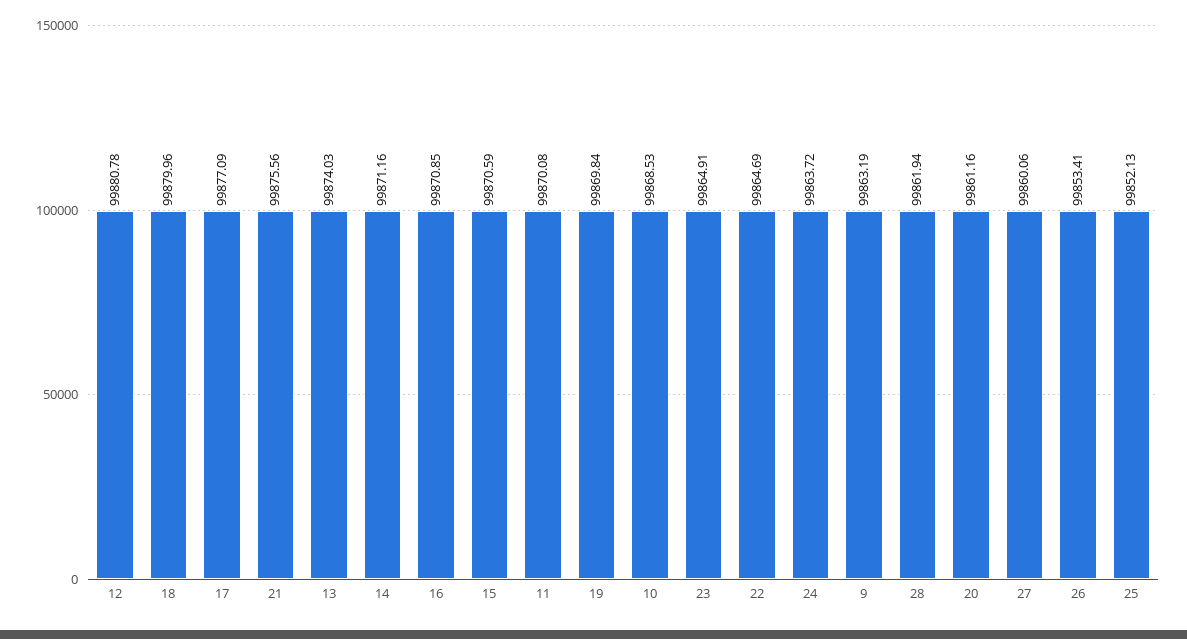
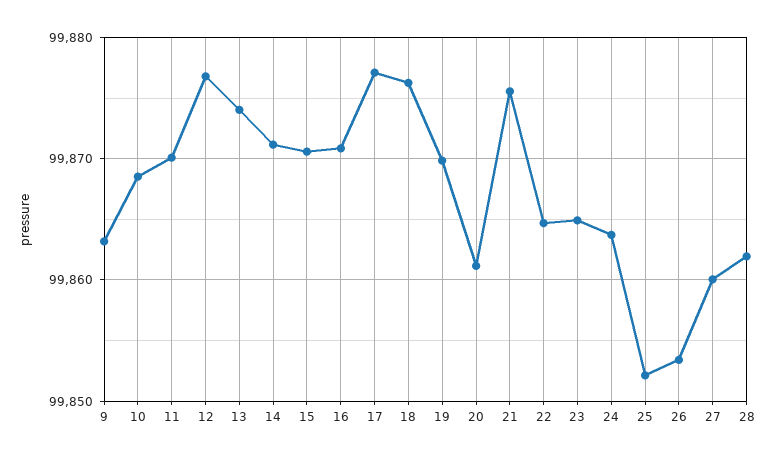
12: 99880.78 -> 99877
18: 99879.96 -> 99876

